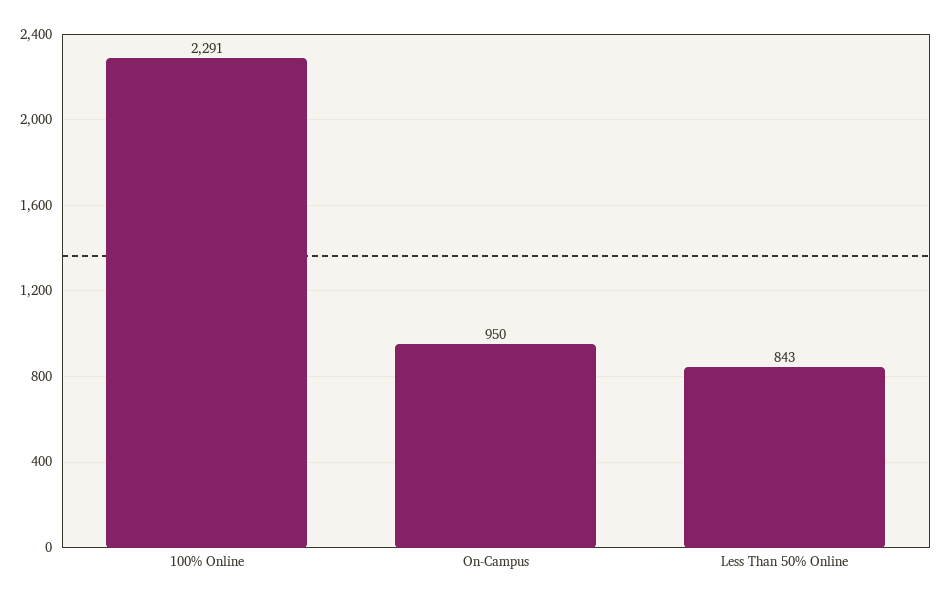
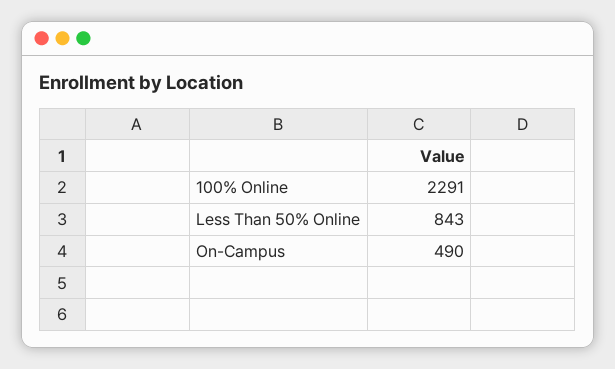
On-Campus: 950 -> 490

